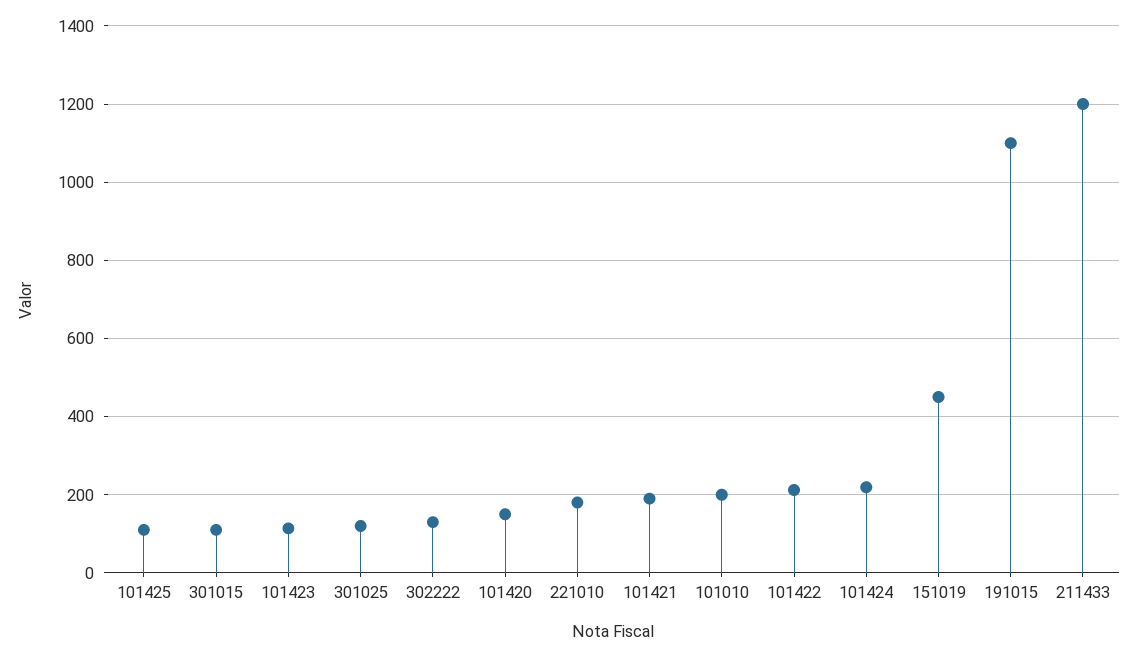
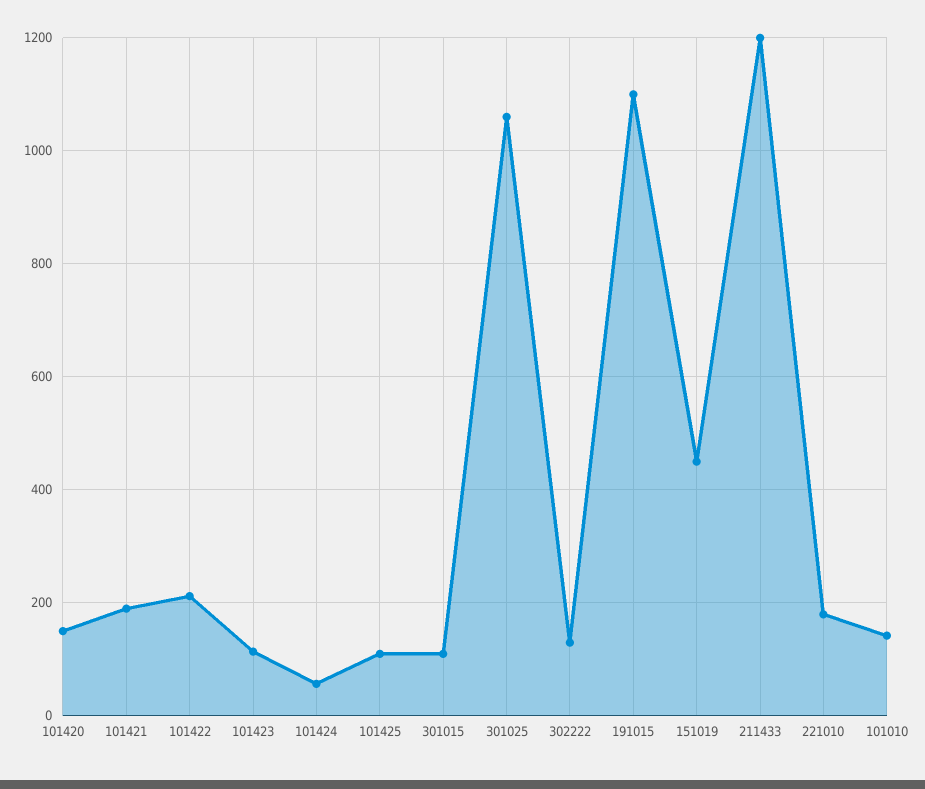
301025: 120 -> 1060
101010: 200 -> 140
101424: 220 -> 60

